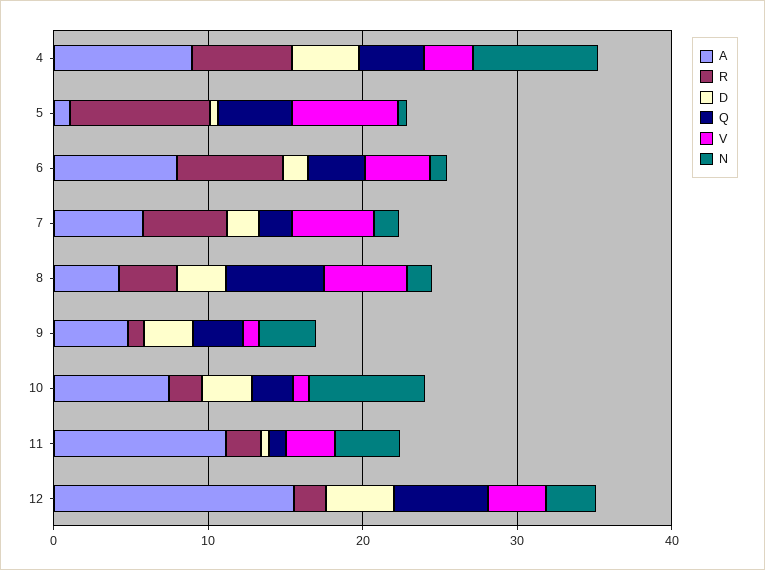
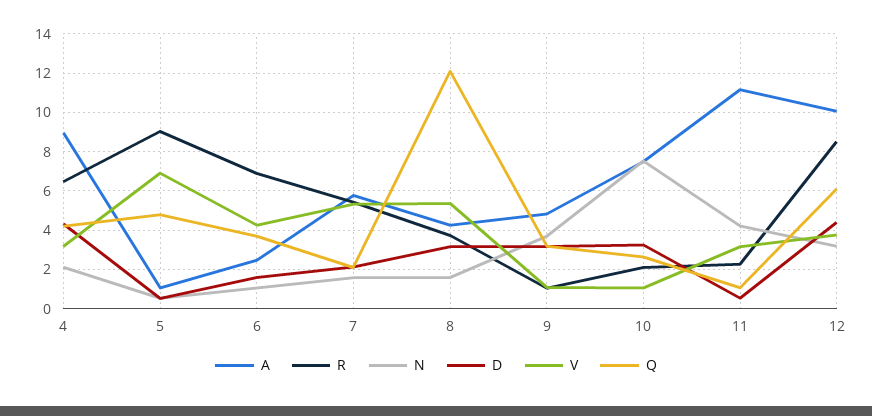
N, 4: 8 -> 2
A, 6: 8 -> 2.5
Q, 8: 6 -> 12
A, 12: 16 -> 10
R, 12: 2 -> 8.5

